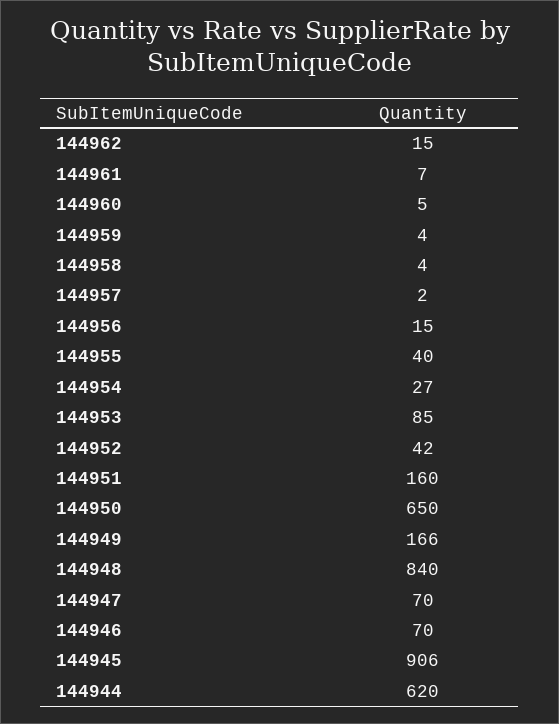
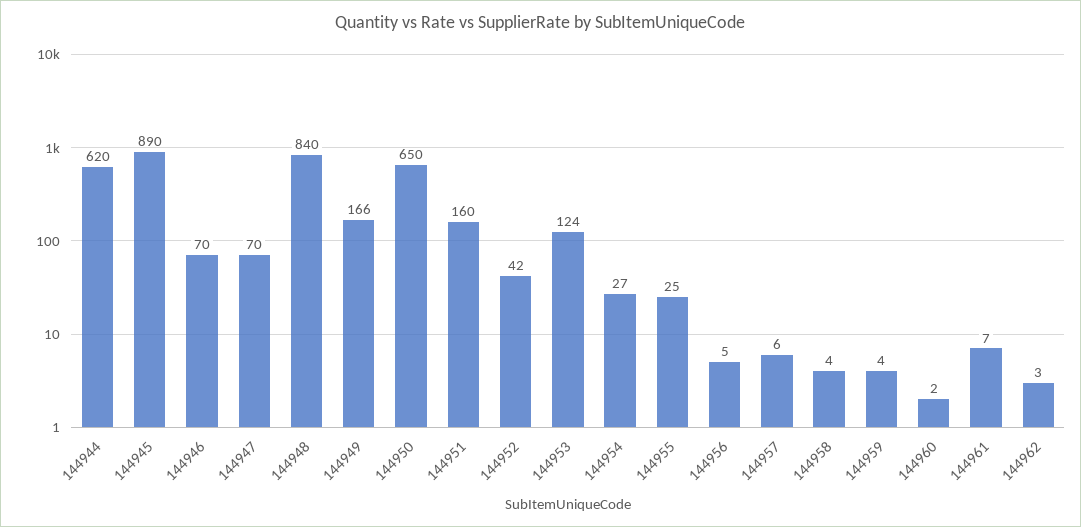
144962: 15 -> 3
144960: 5 -> 2
144957: 2 -> 6
144956: 15 -> 5
144955: 40 -> 25
144953: 85 -> 124
144945: 906 -> 890

